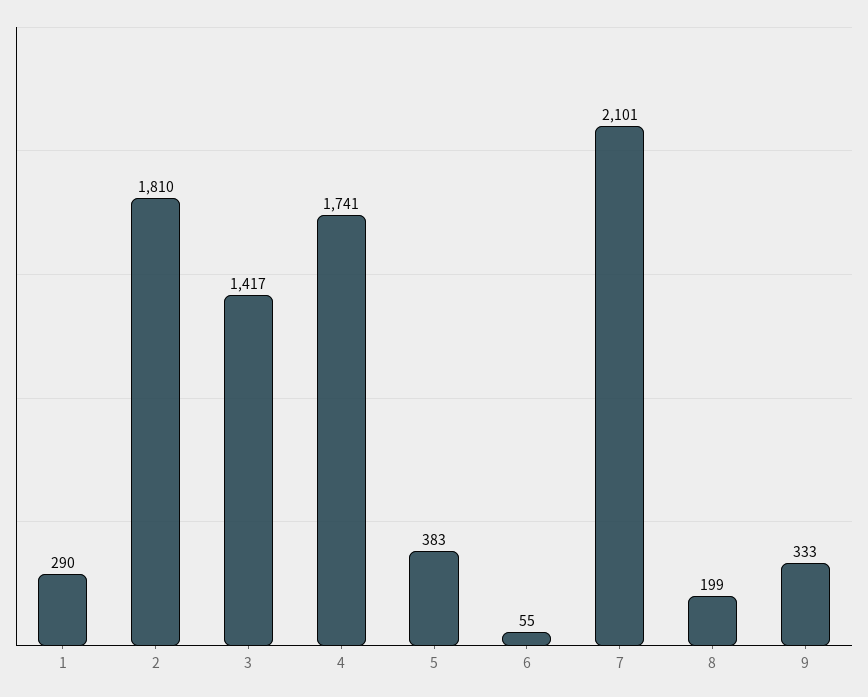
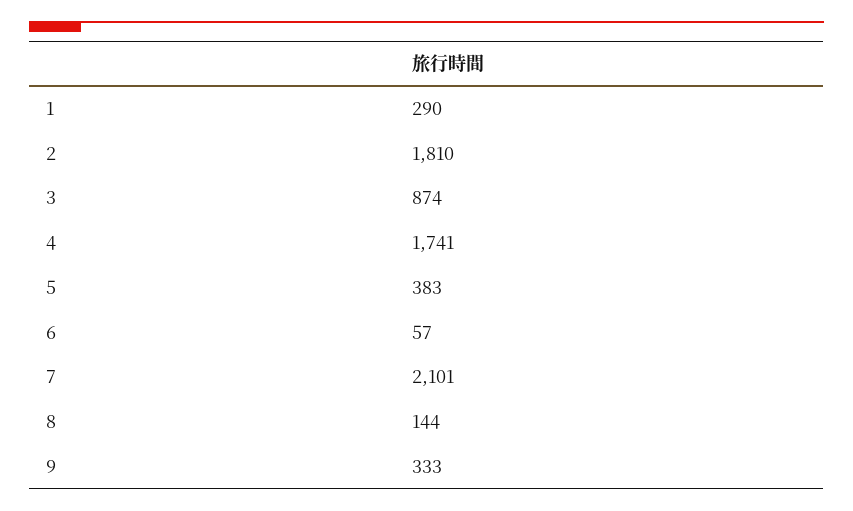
3: 1417 -> 874
6: 55 -> 57
8: 199 -> 144

